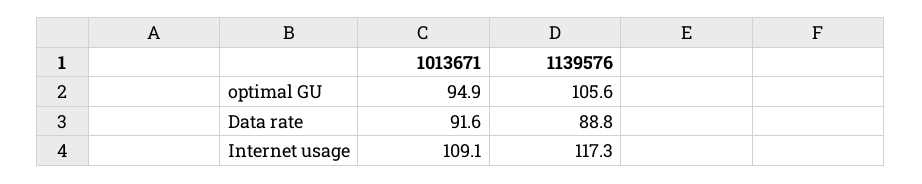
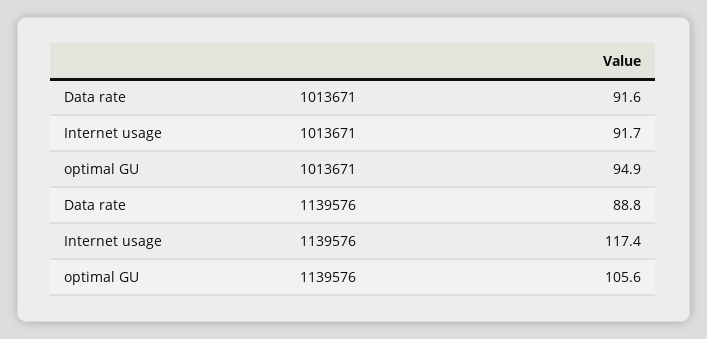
1013671, Internet usage: 109.1 -> 91.7
1139576, Internet usage: 117.3 -> 117.4

